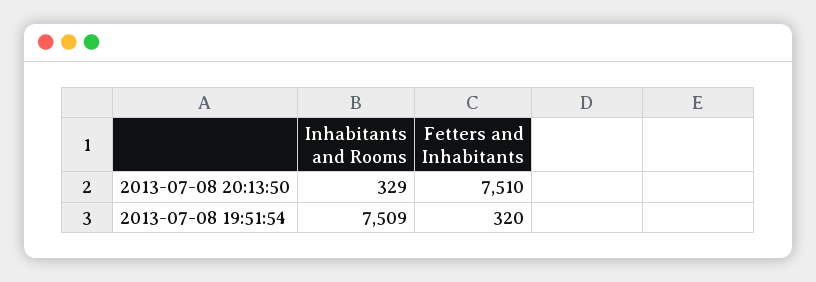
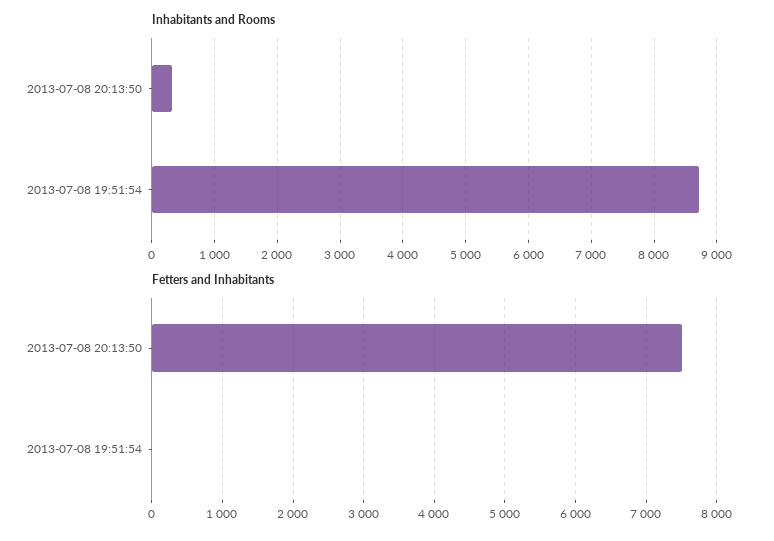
Inhabitants and Rooms, 2013-07-08 19:51:54: 7509 -> 8700
Fetters and Inhabitants, 2013-07-08 19:51:54: 320 -> 0

